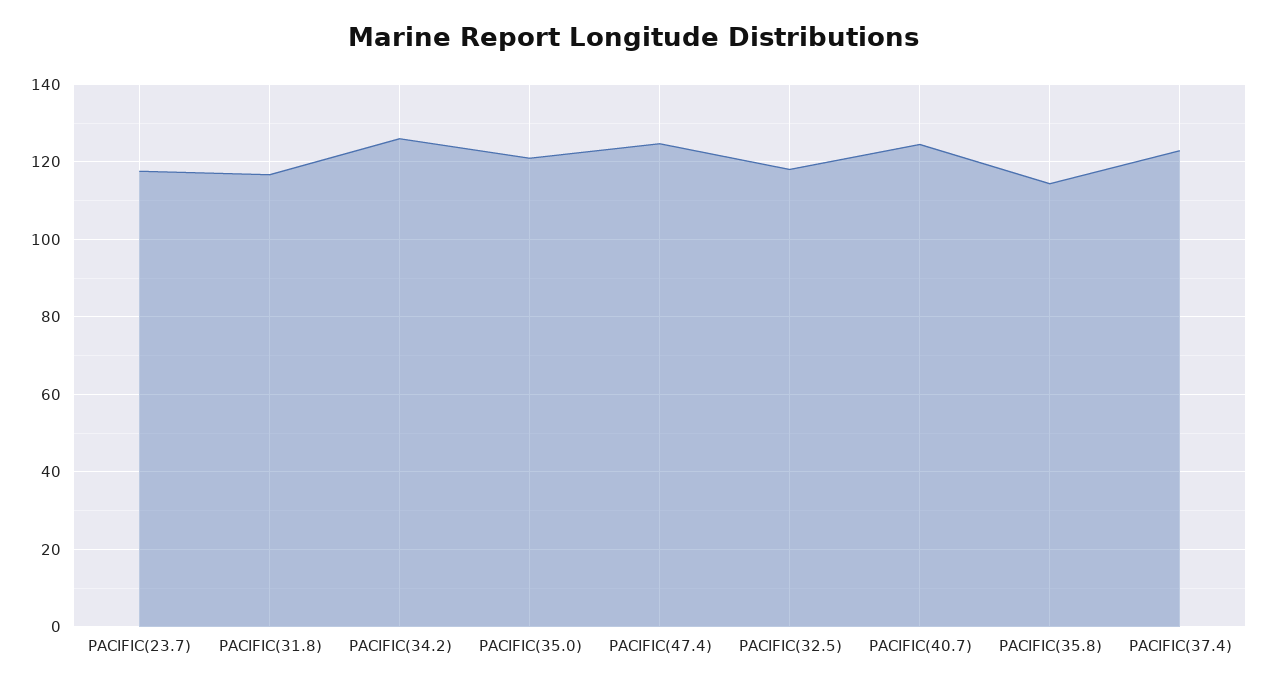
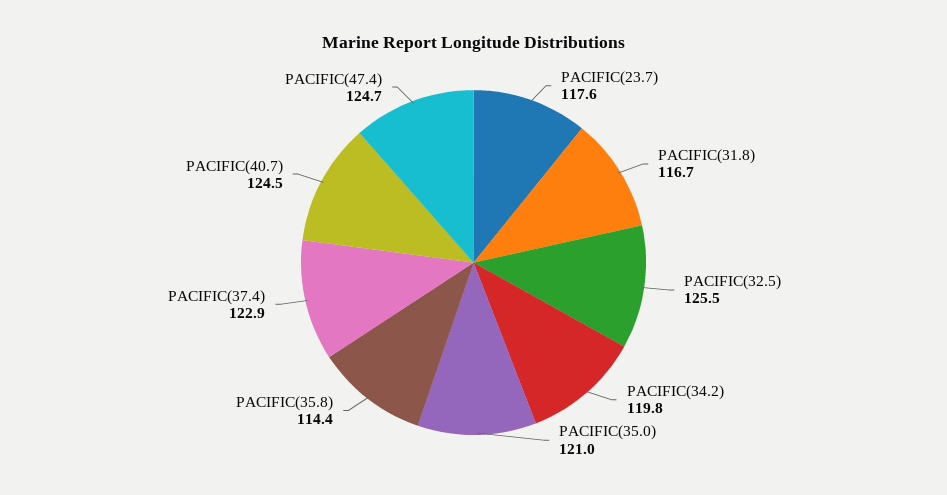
PACIFIC(34.2): 126 -> 119.8
PACIFIC(32.5): 118 -> 125.5

